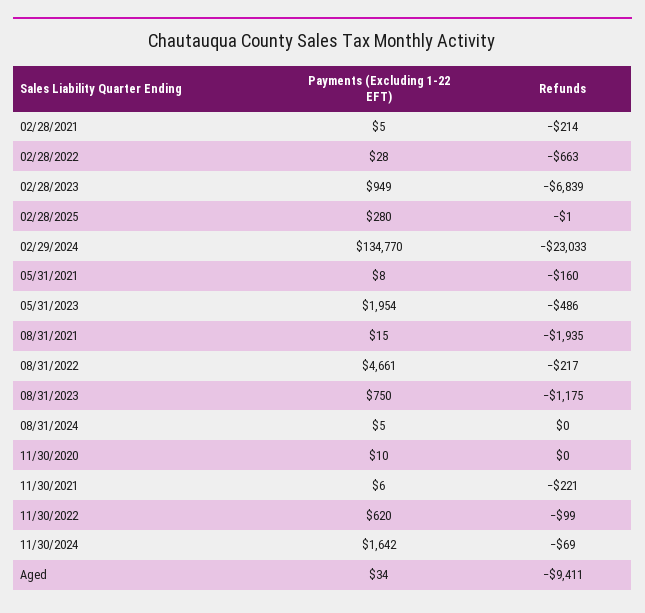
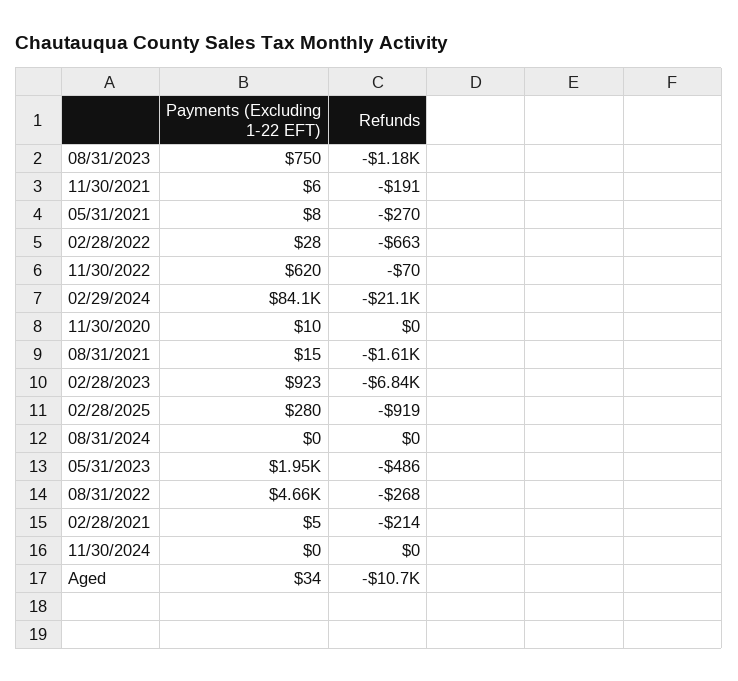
Payments (Excluding 1-22 EFT), 02/28/2023: 949 -> 923
Refunds, 02/28/2025: -1 -> -919
Payments (Excluding 1-22 EFT), 02/29/2024: 134770 -> 84100
Refunds, 02/29/2024: -23033 -> -21100
Refunds, 05/31/2021: -160 -> -270
Refunds, 08/31/2021: -1935 -> -1610
Refunds, 08/31/2022: -217 -> -268
Payments (Excluding 1-22 EFT), 08/31/2024: 5 -> 0
Refunds, 11/30/2021: -221 -> -191
Refunds, 11/30/2022: -99 -> -70
Payments (Excluding 1-22 EFT), 11/30/2024: 1642 -> 0
Refunds, 11/30/2024: -69 -> 0
Refunds, Aged: -9411 -> -10700

